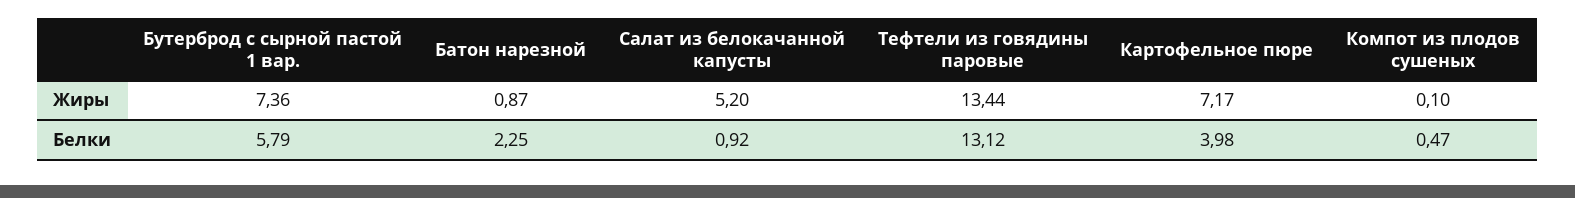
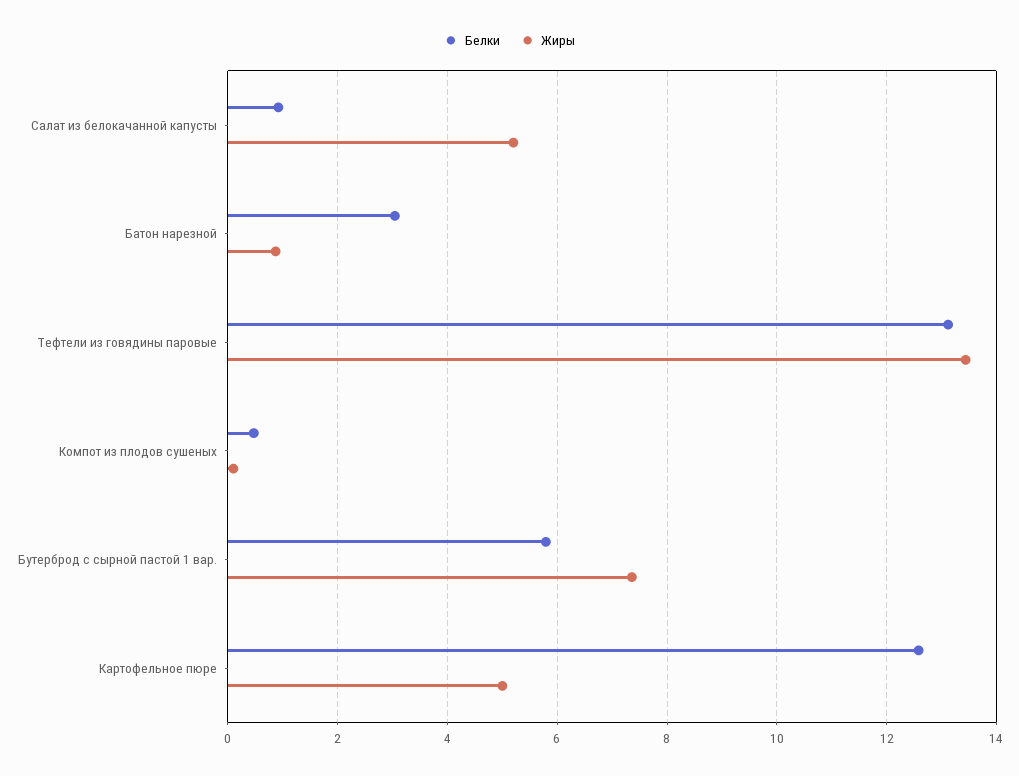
Жиры, Картофельное пюре: 7.17 -> 5
Белки, Батон нарезной: 2.25 -> 3
Белки, Картофельное пюре: 3.98 -> 12.6

